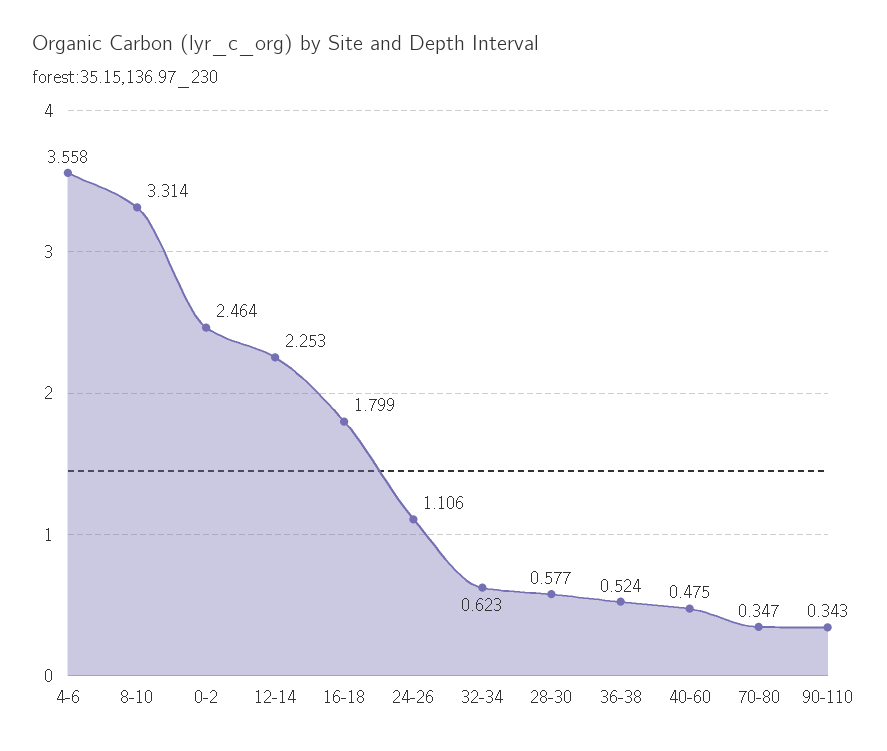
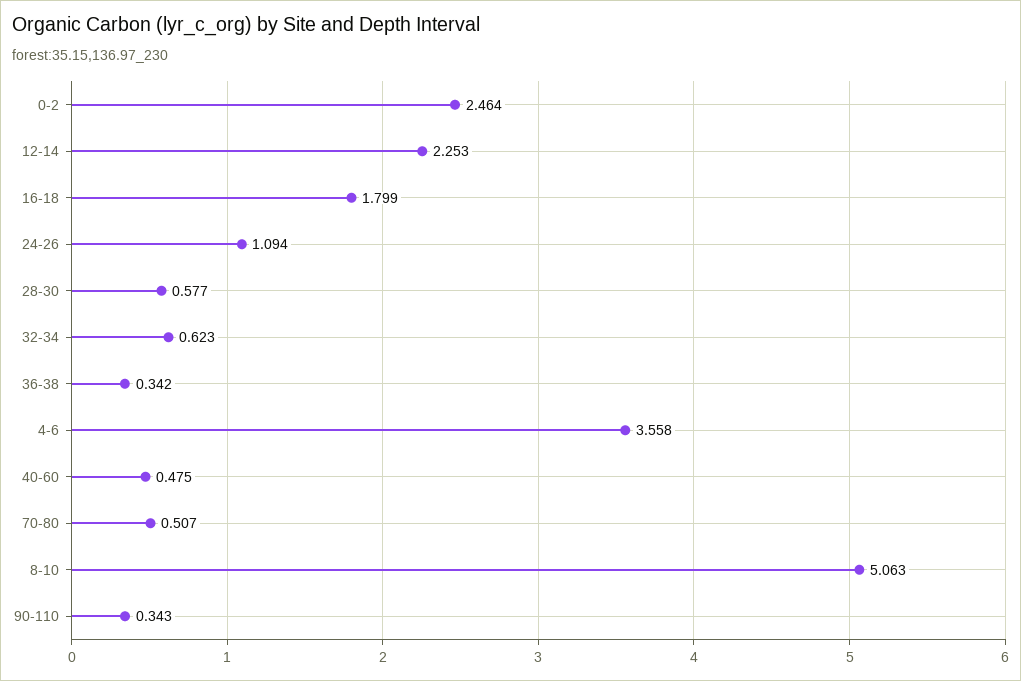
8-10: 3.314 -> 5.063
24-26: 1.106 -> 1.094
36-38: 0.524 -> 0.342
70-80: 0.347 -> 0.507

